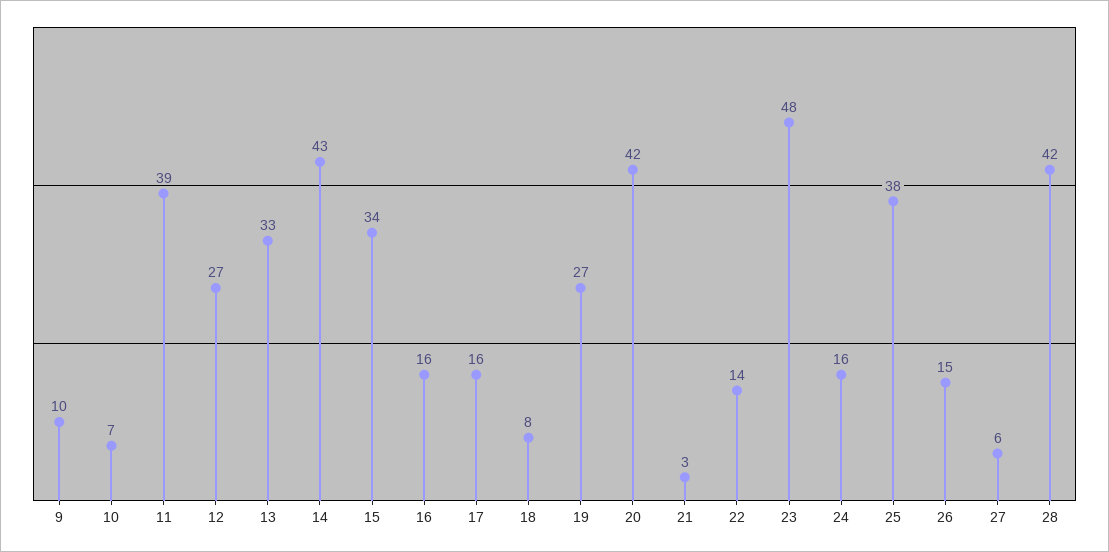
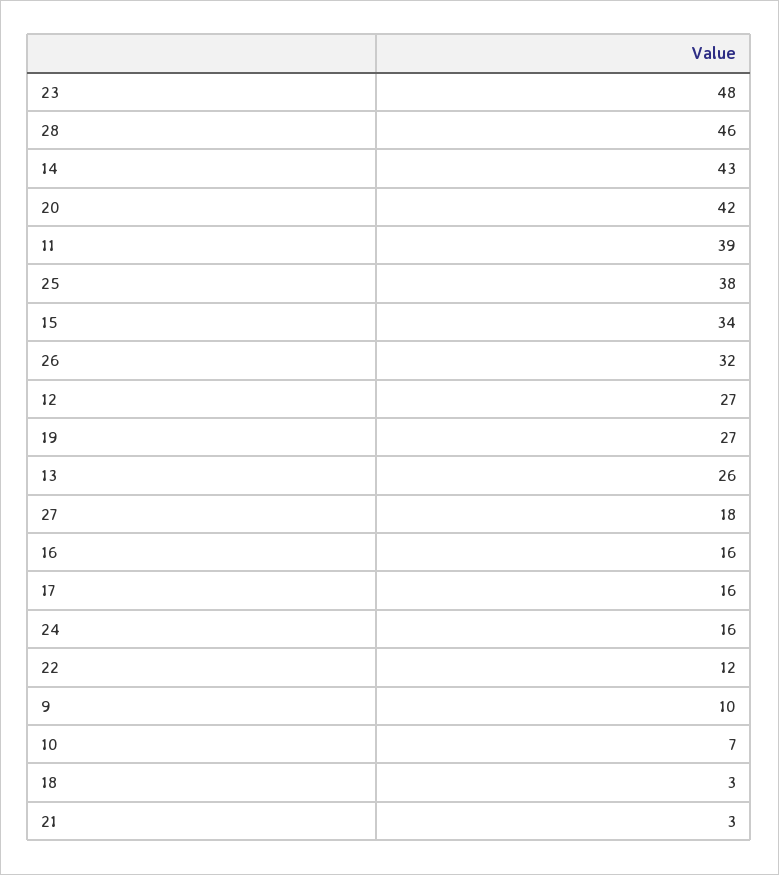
13: 33 -> 26
18: 8 -> 3
22: 14 -> 12
26: 15 -> 32
27: 6 -> 18
28: 42 -> 46

